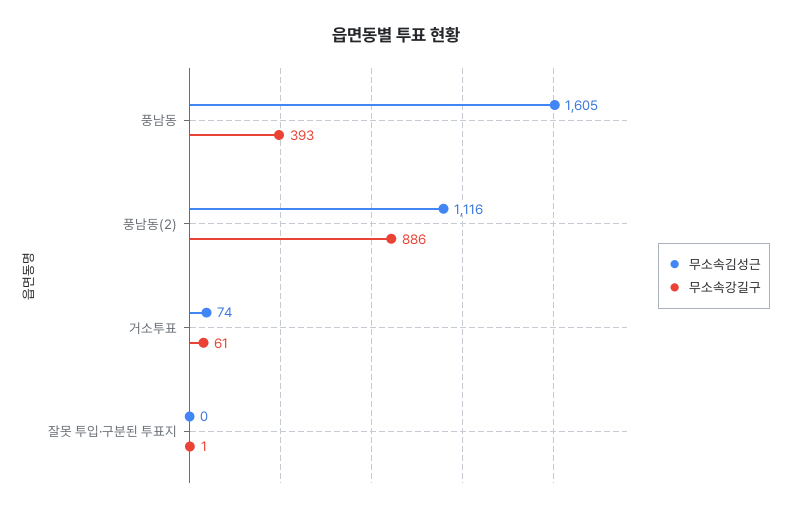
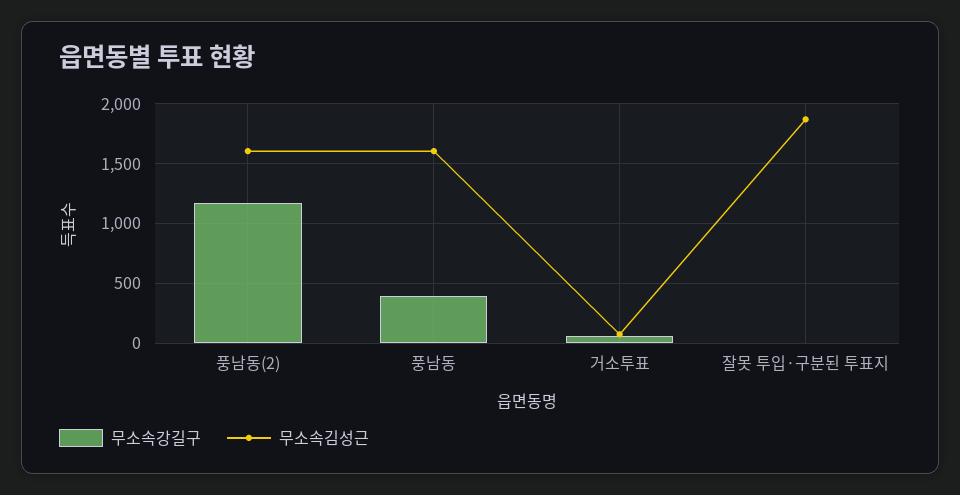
무소속김성근, 풍남동(2): 1116 -> 1600
무소속강길구, 풍남동(2): 886 -> 1200
무소속김성근, 잘못 투입·구분된 투표지: 0 -> 1900

